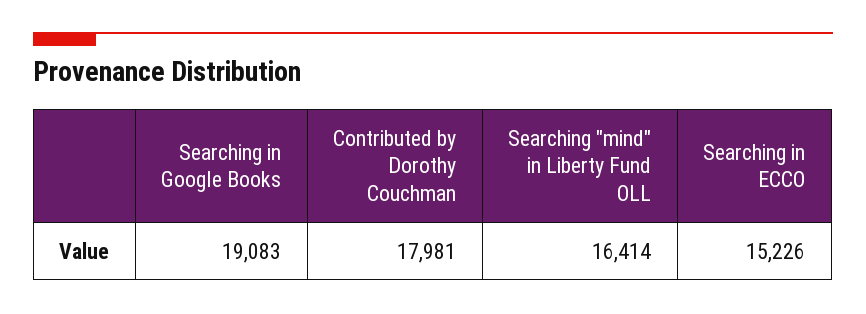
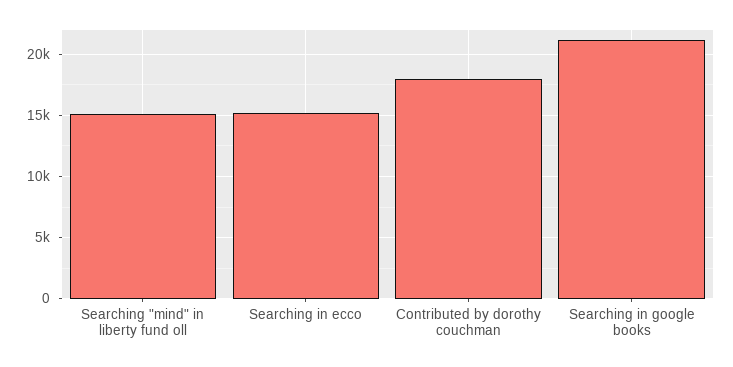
Searching in Google Books: 19083 -> 21000
Searching "mind" in Liberty Fund OLL: 16414 -> 15000

